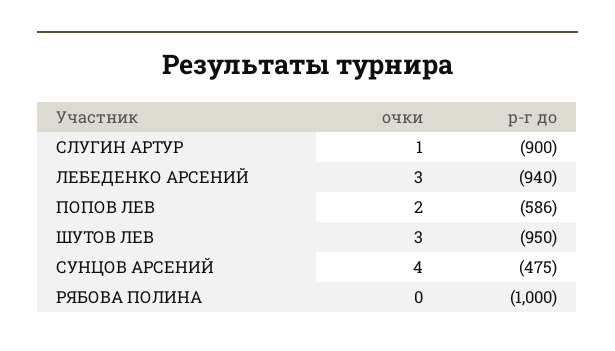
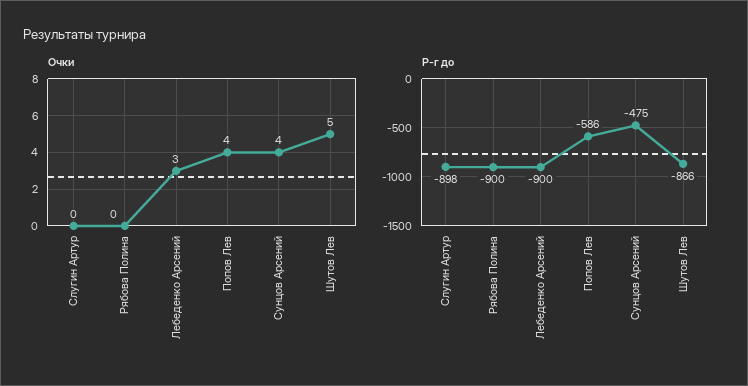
очки, СЛУГИН АРТУР: 1 -> 0
р-г до, СЛУГИН АРТУР: -900 -> -898
р-г до, ЛЕБЕДЕНКО АРСЕНИЙ: -940 -> -900
очки, ПОПОВ ЛЕВ: 2 -> 4
очки, ШУТОВ ЛЕВ: 3 -> 5
р-г до, ШУТОВ ЛЕВ: -950 -> -866
р-г до, РЯБОВА ПОЛИНА: -1000 -> -900

